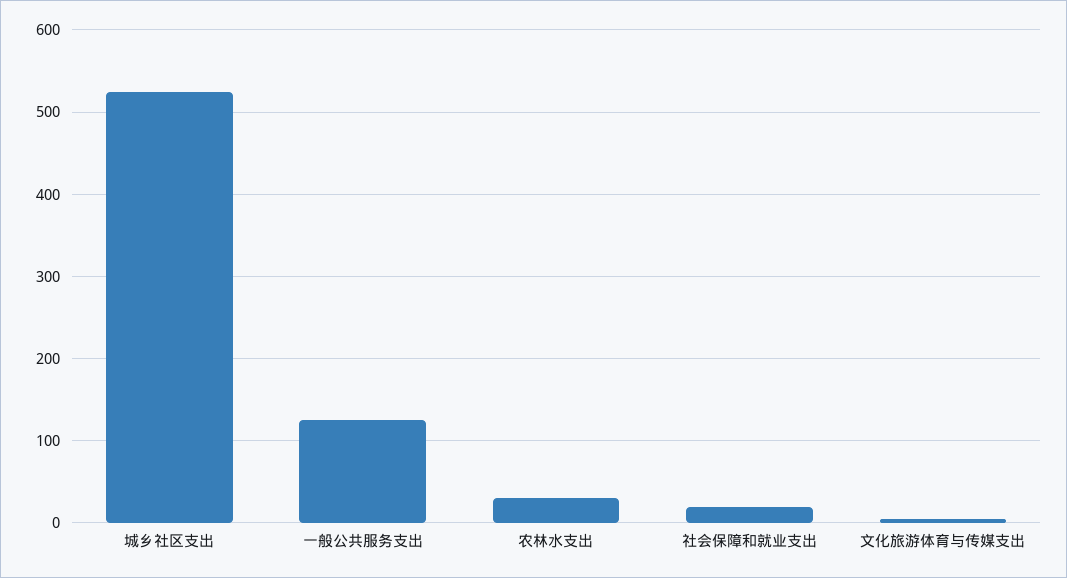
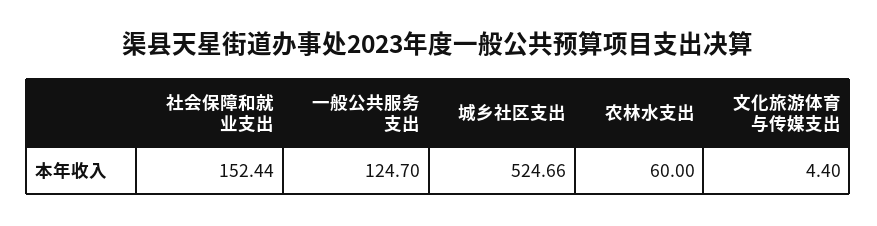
农林水支出: 30 -> 60
社会保障和就业支出: 20 -> 152.44

